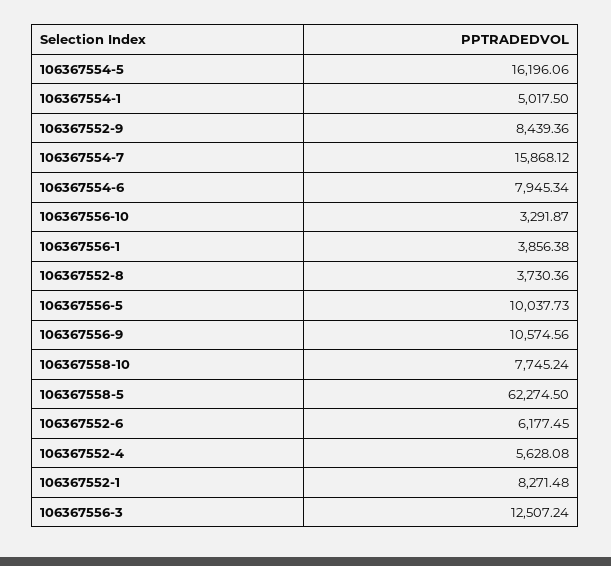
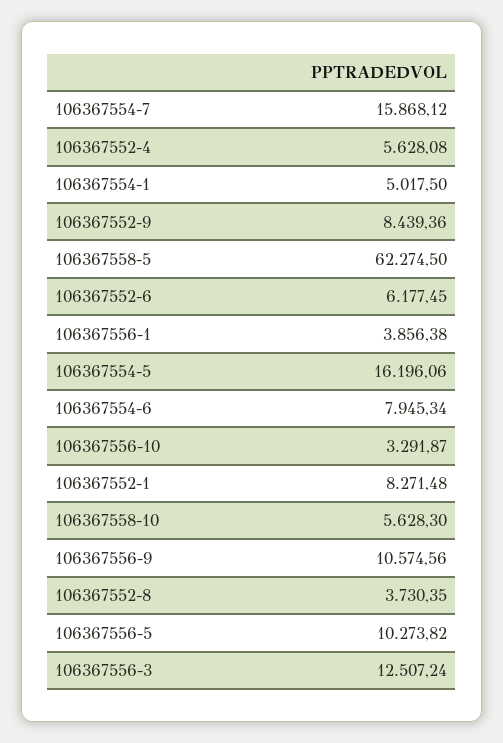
106367552-8: 3730.36 -> 3730.35
106367556-5: 10037.73 -> 10273.82
106367558-10: 7745.24 -> 5628.3

